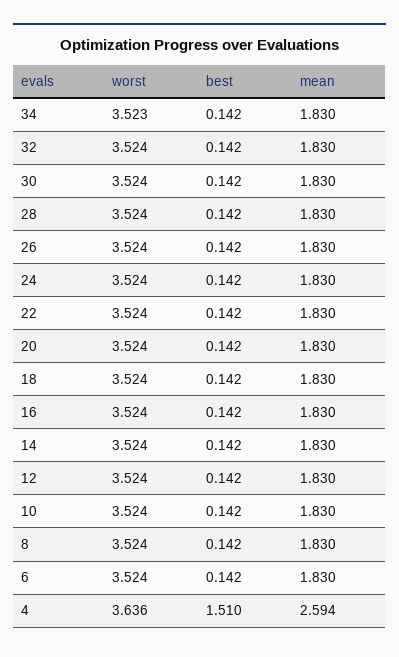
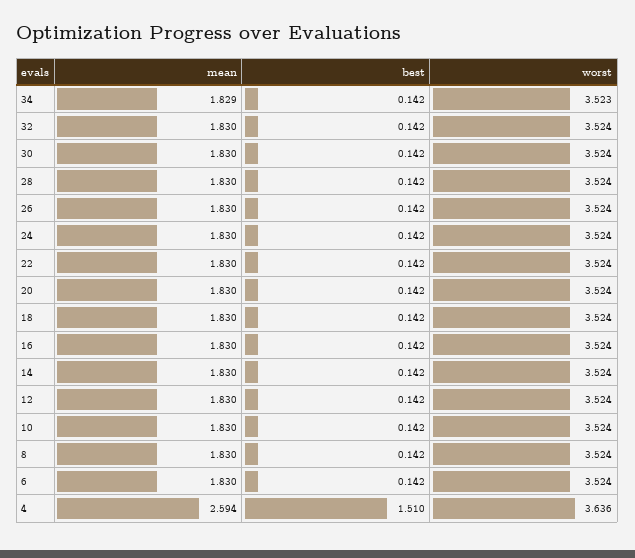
mean, 34: 1.83 -> 1.829

